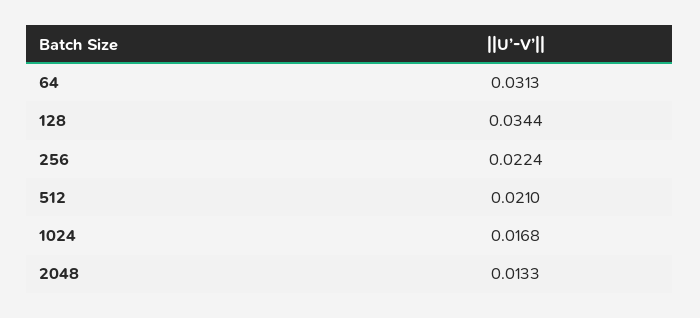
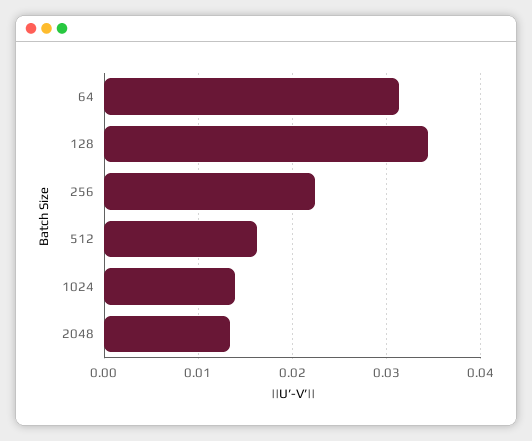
512: 0.021 -> 0.016
1024: 0.0168 -> 0.014

